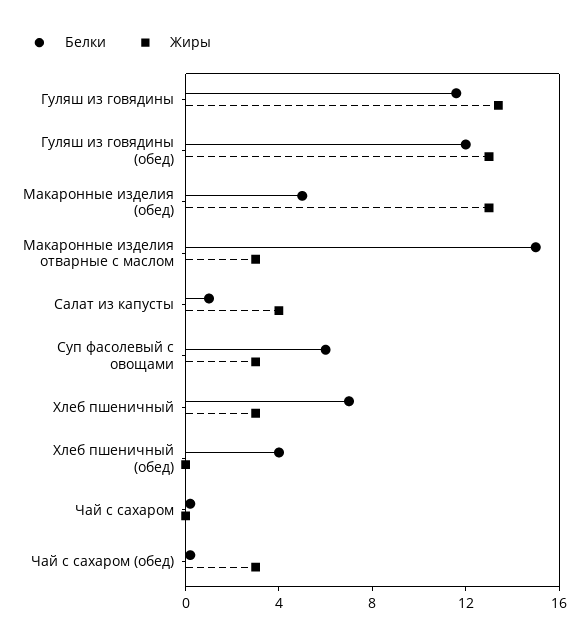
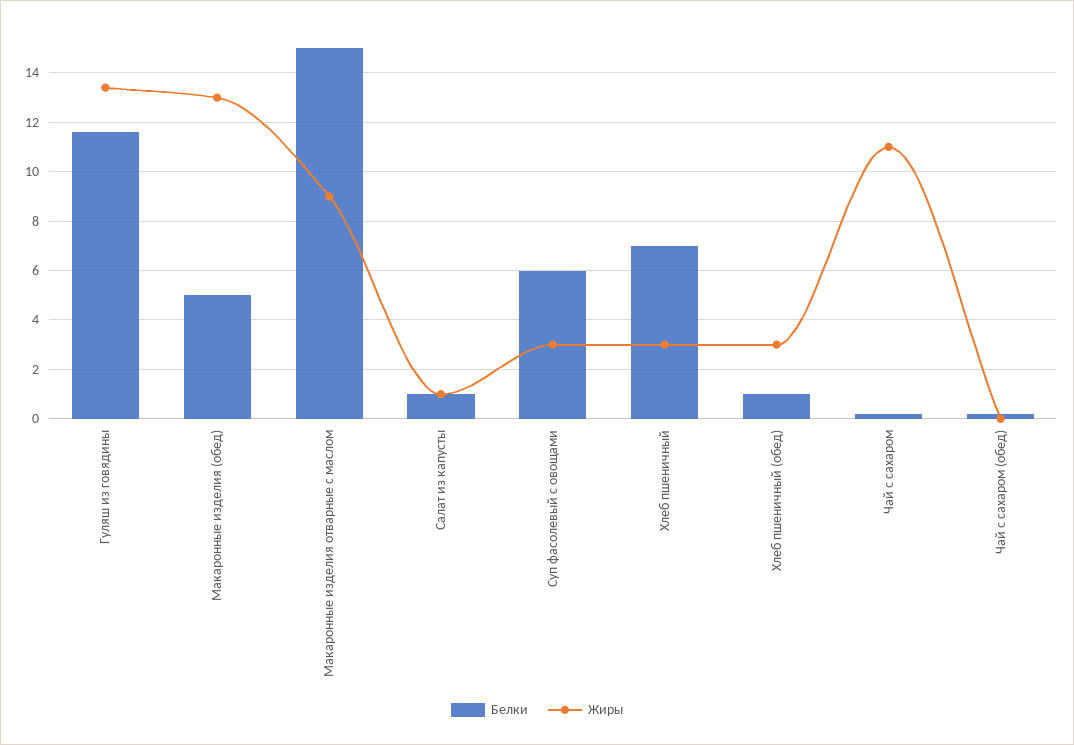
Белки, Гуляш из говядины (обед): 12 -> none
Жиры, Гуляш из говядины (обед): 13 -> none
Жиры, Макаронные изделия отварные с маслом: 3 -> 9
Жиры, Салат из капусты: 4 -> 1
Белки, Хлеб пшеничный (обед): 4 -> 1
Жиры, Хлеб пшеничный (обед): 0 -> 3
Жиры, Чай с сахаром: 0 -> 11
Жиры, Чай с сахаром (обед): 3 -> 0

